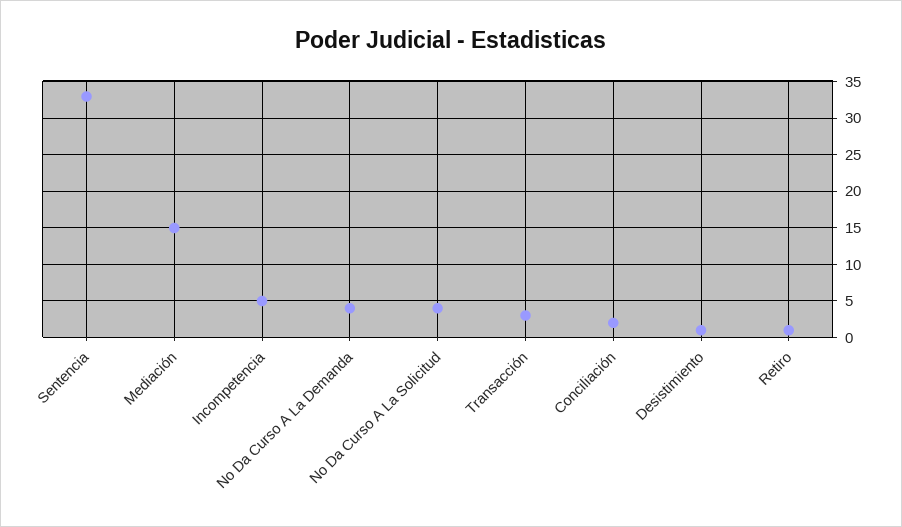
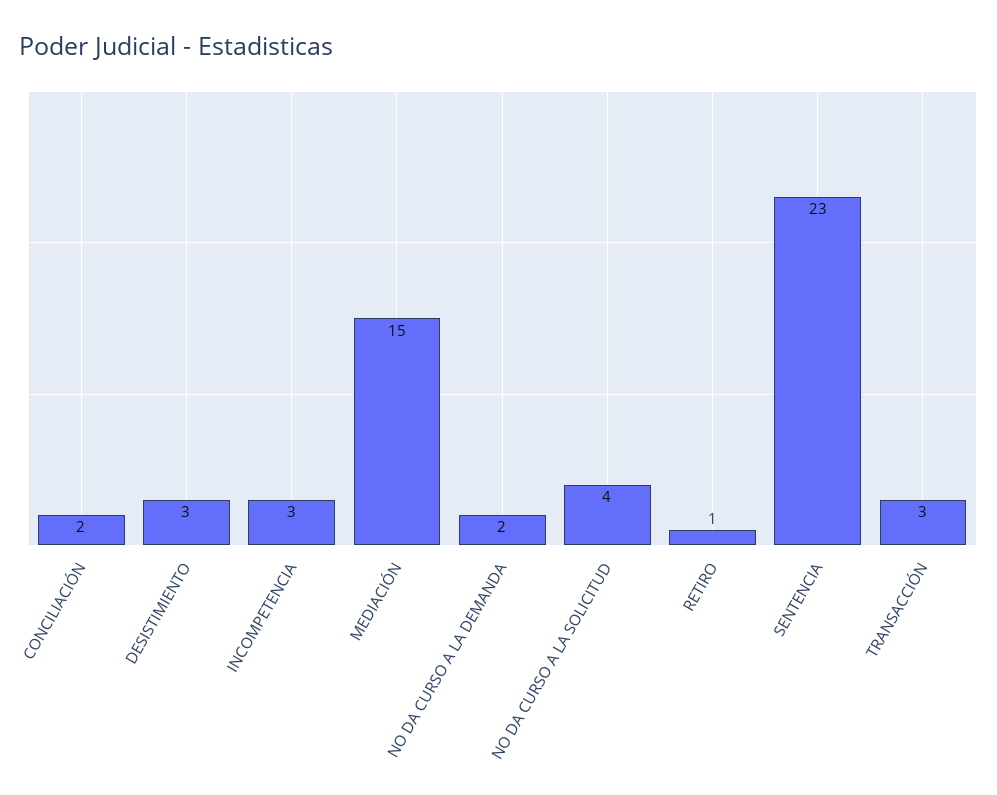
Sentencia: 33 -> 23
Incompetencia: 5 -> 3
No Da Curso A La Demanda: 4 -> 2
Desistimiento: 1 -> 3

